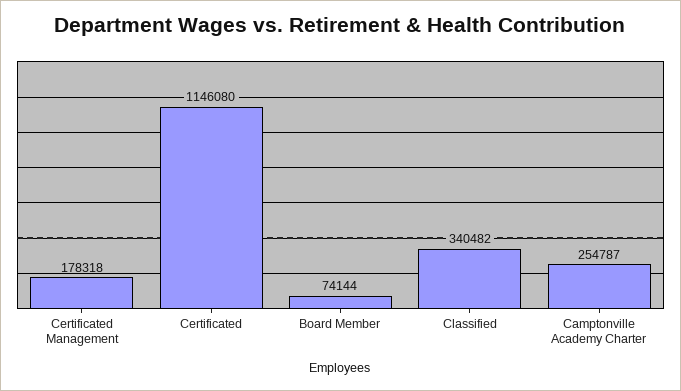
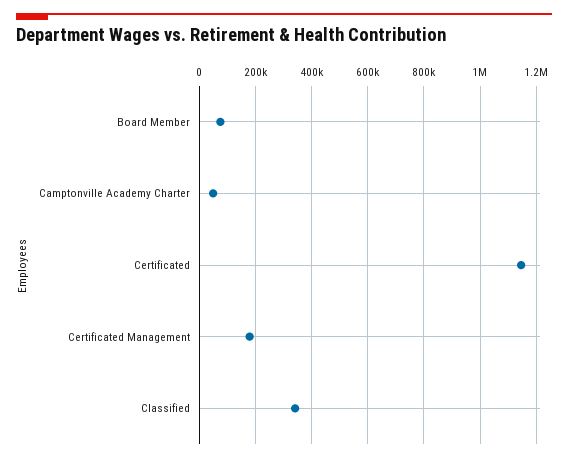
Camptonville Academy Charter: 254787 -> 50000

